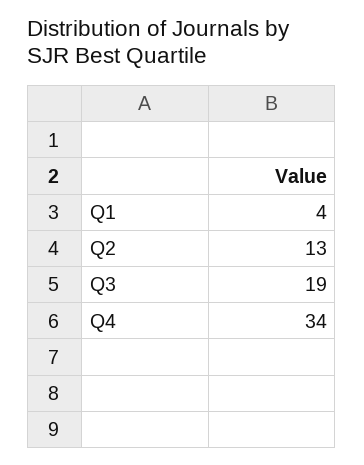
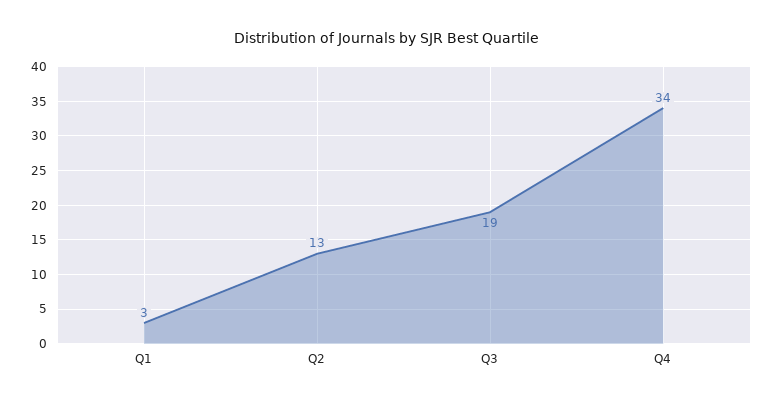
Q1: 4 -> 3

